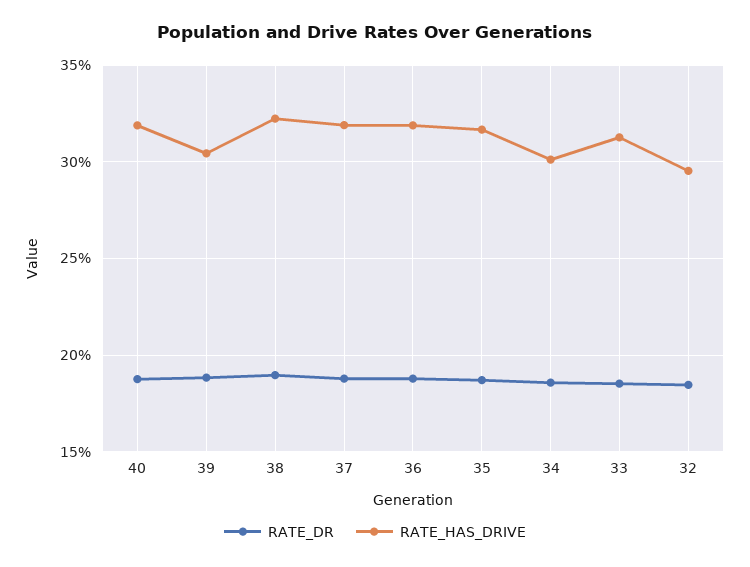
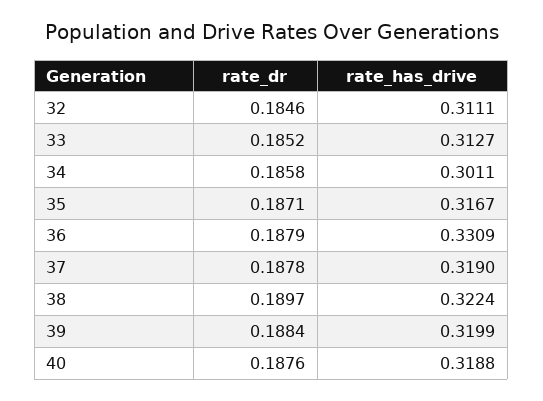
RATE_HAS_DRIVE, 39: 0.305 -> 0.3199
RATE_HAS_DRIVE, 36: 0.32 -> 0.3309
RATE_HAS_DRIVE, 32: 0.295 -> 0.3111

